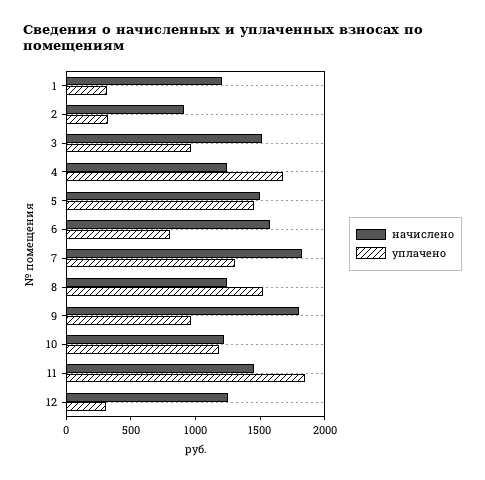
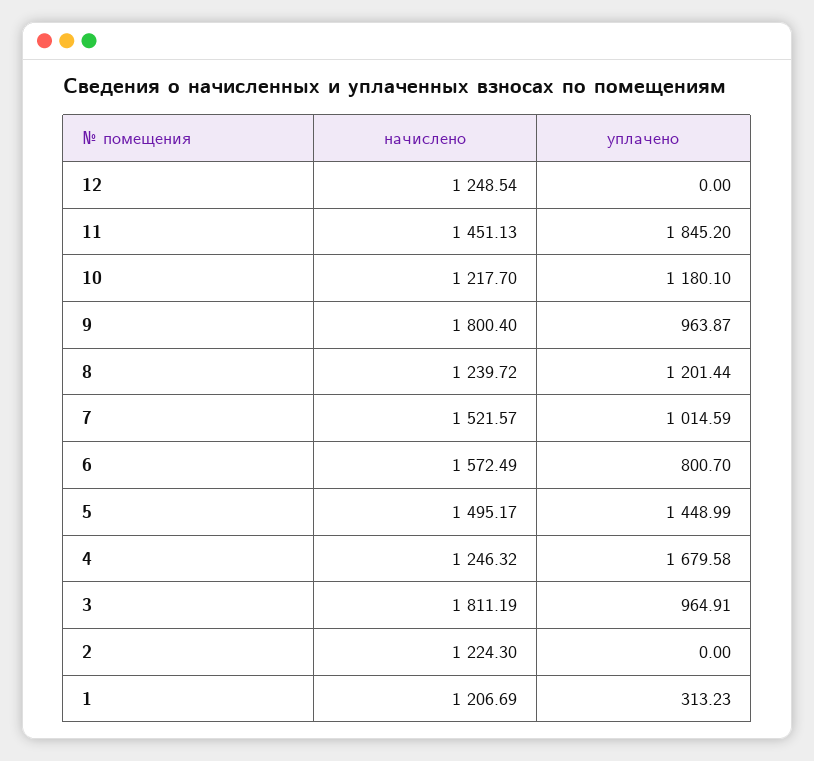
начислено, 2: 900 -> 1224.3
уплачено, 2: 300 -> 0
начислено, 3: 1500 -> 1811.19
начислено, 7: 1800 -> 1521.57
уплачено, 7: 1300 -> 1014.59
уплачено, 8: 1500 -> 1201.44
уплачено, 12: 300 -> 0

